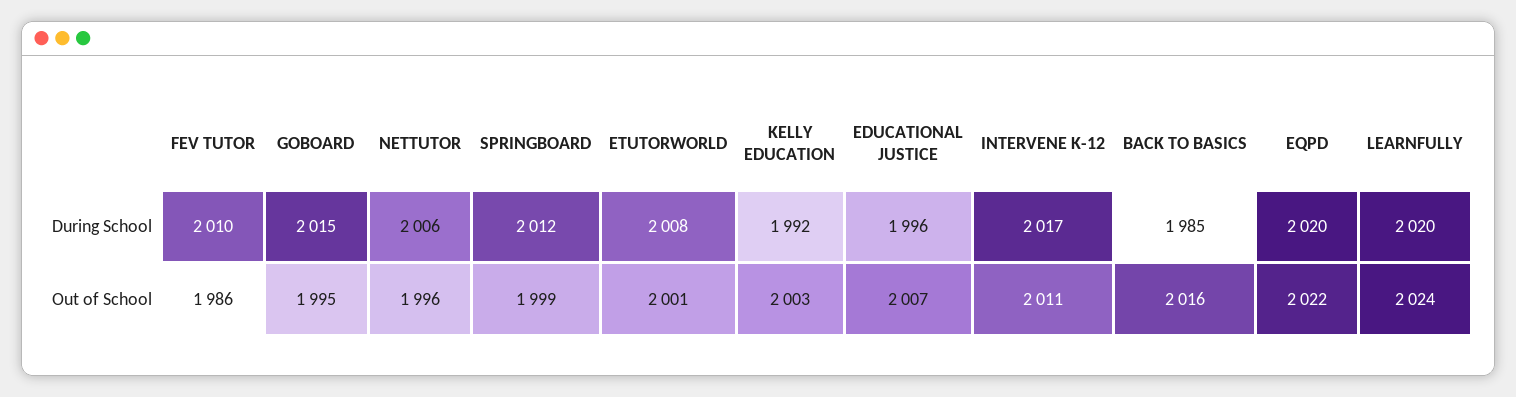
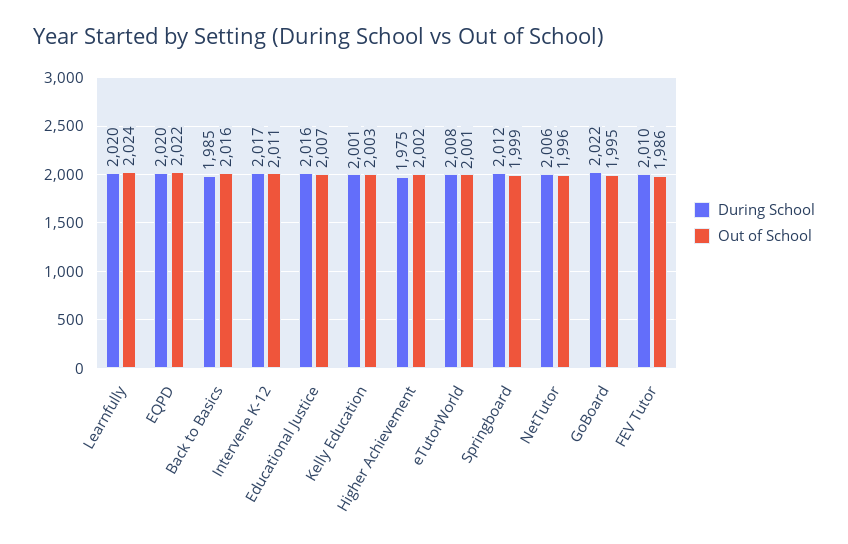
During School, GOBOARD: 2015 -> 2022
During School, KELLY EDUCATION: 1992 -> 2001
During School, EDUCATIONAL JUSTICE: 1996 -> 2016
During School, Higher Achievement: none -> 1975
Out of School, Higher Achievement: none -> 2002

